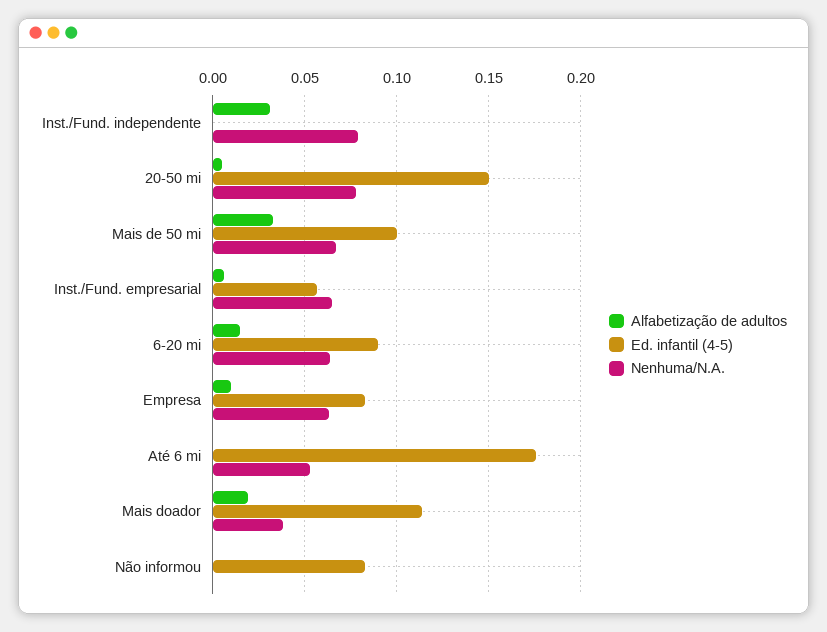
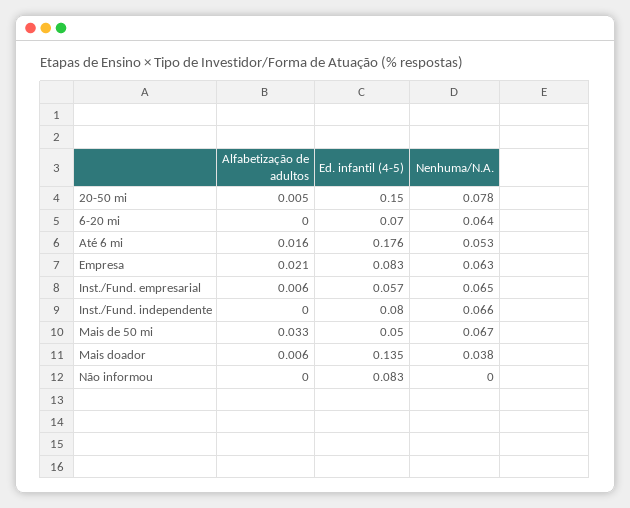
Alfabetização de adultos, Inst./Fund. independente: 0.03 -> 0
Ed. infantil (4-5), Inst./Fund. independente: 0 -> 0.08
Nenhuma/N.A., Inst./Fund. independente: 0.08 -> 0.066
Ed. infantil (4-5), Mais de 50 mi: 0.1 -> 0.05
Alfabetização de adultos, 6-20 mi: 0.015 -> 0
Ed. infantil (4-5), 6-20 mi: 0.09 -> 0.07
Alfabetização de adultos, Empresa: 0.01 -> 0.021
Alfabetização de adultos, Até 6 mi: 0 -> 0.016
Alfabetização de adultos, Mais doador: 0.02 -> 0.006
Ed. infantil (4-5), Mais doador: 0.115 -> 0.135

